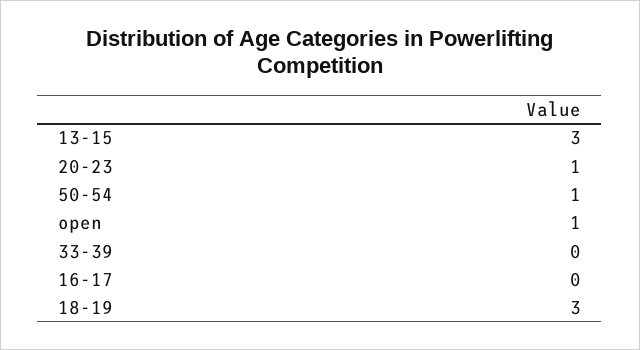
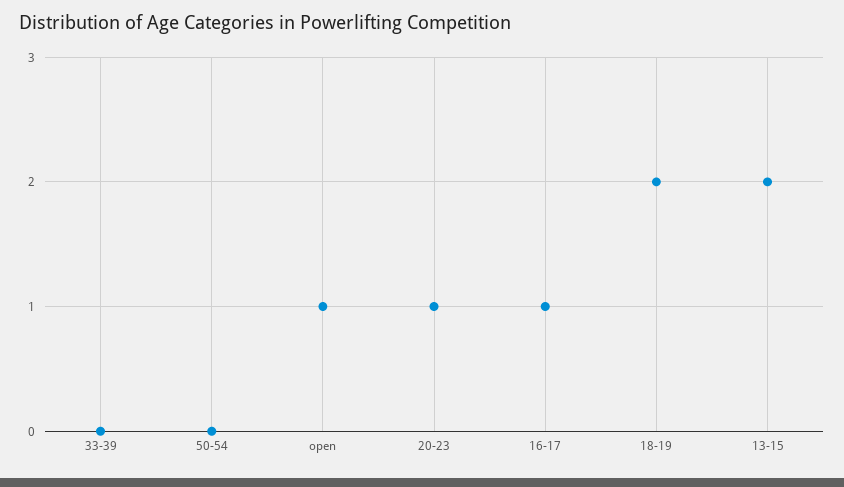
13-15: 3 -> 2
50-54: 1 -> 0
16-17: 0 -> 1
18-19: 3 -> 2

